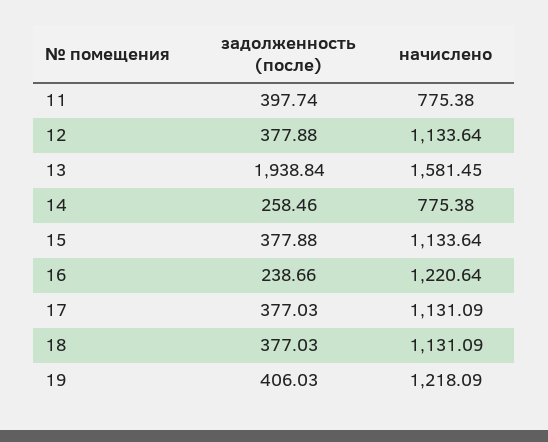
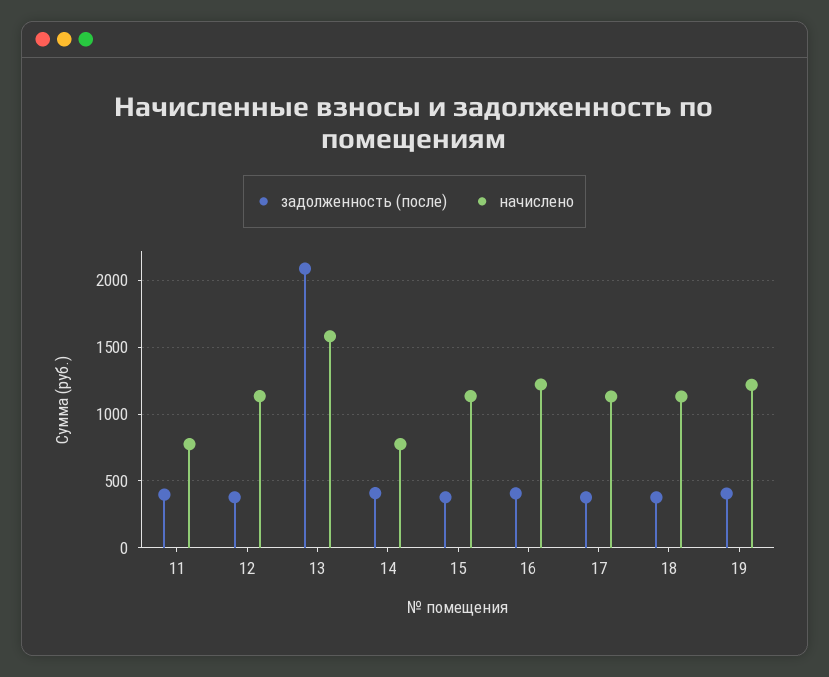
задолженность (после), 13: 1938.84 -> 2100
задолженность (после), 14: 258.46 -> 400
задолженность (после), 16: 238.66 -> 400

